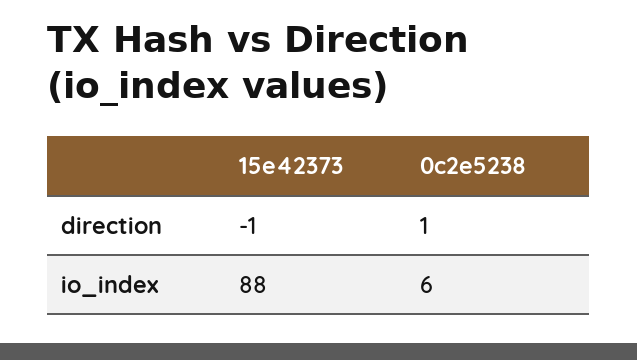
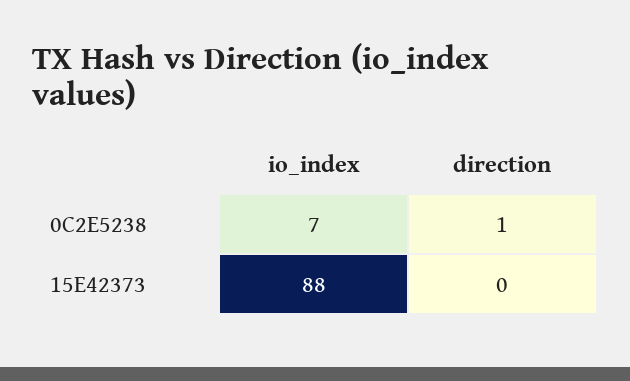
15e42373, direction: -1 -> 0
0c2e5238, io_index: 6 -> 7

